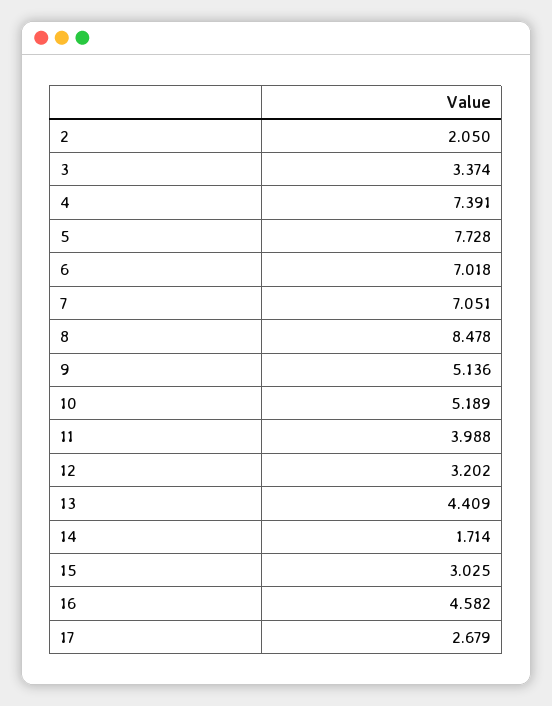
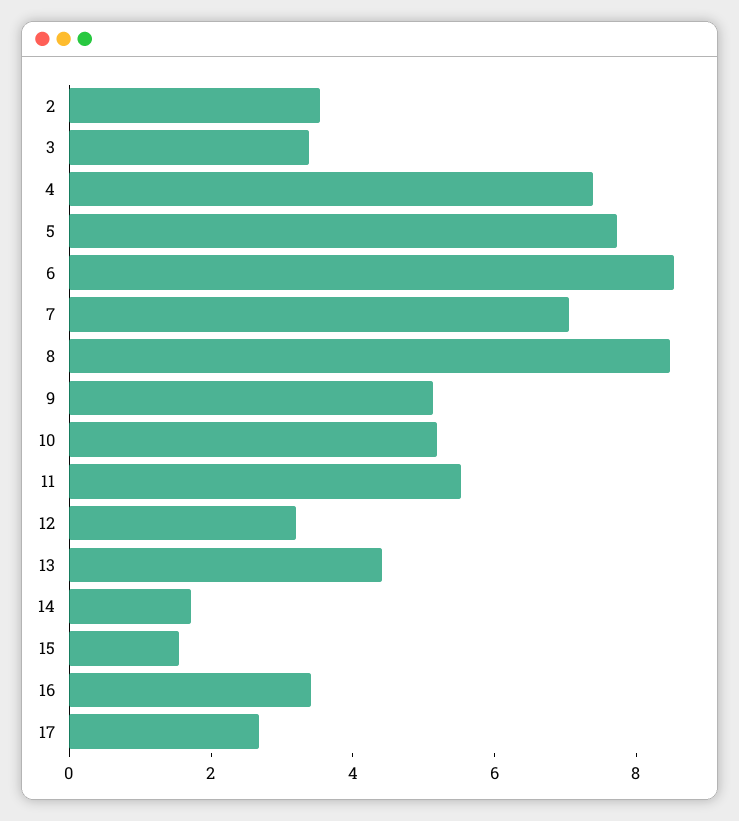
2: 2.05 -> 3.5
6: 7.018 -> 8.5
11: 3.988 -> 5.5
15: 3.025 -> 1.5
16: 4.582 -> 3.5

